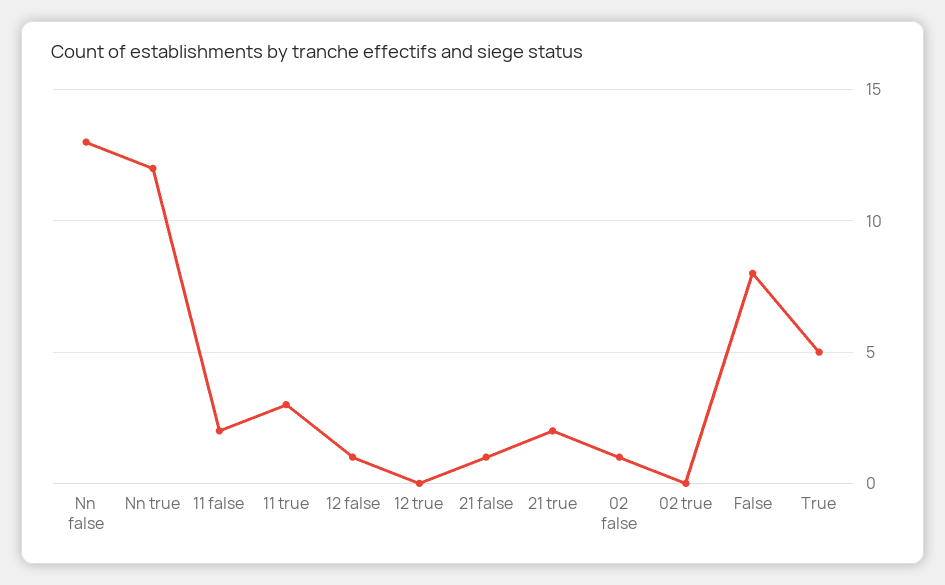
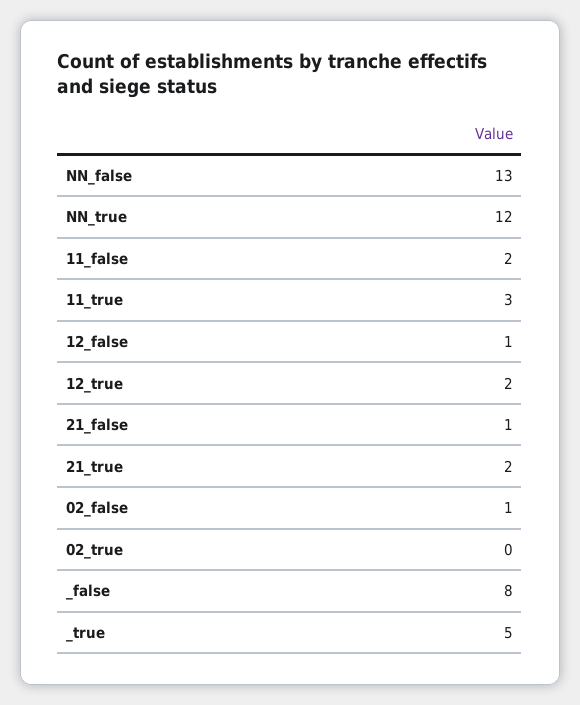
12 true: 0 -> 2

